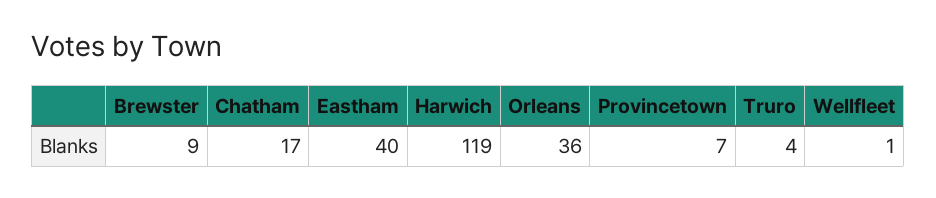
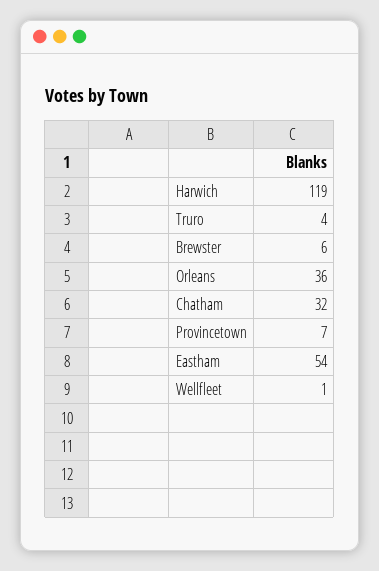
Brewster: 9 -> 6
Chatham: 17 -> 32
Eastham: 40 -> 54

